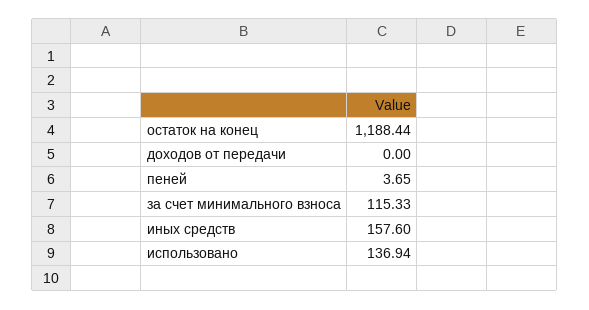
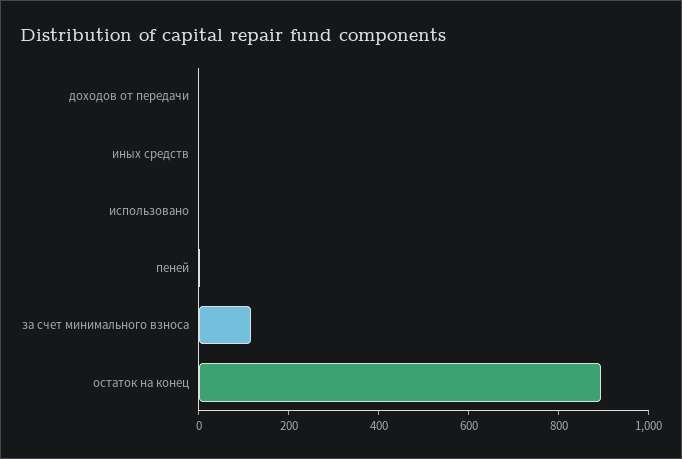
остаток на конец: 1188.44 -> 900
иных средств: 157.6 -> 0
использовано: 136.94 -> 0

